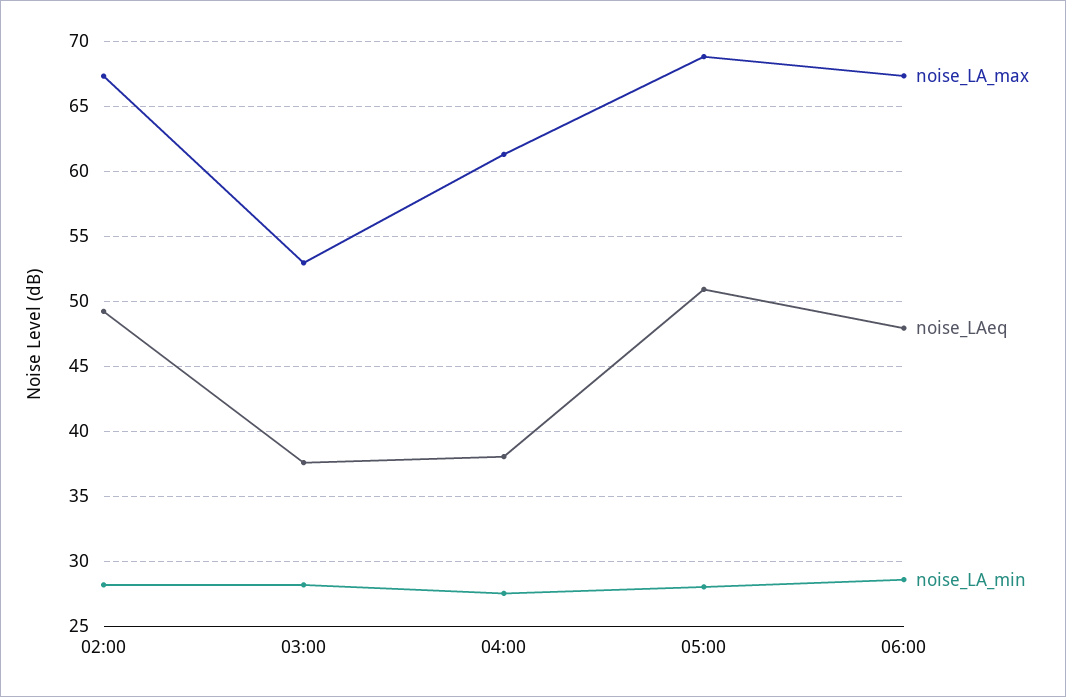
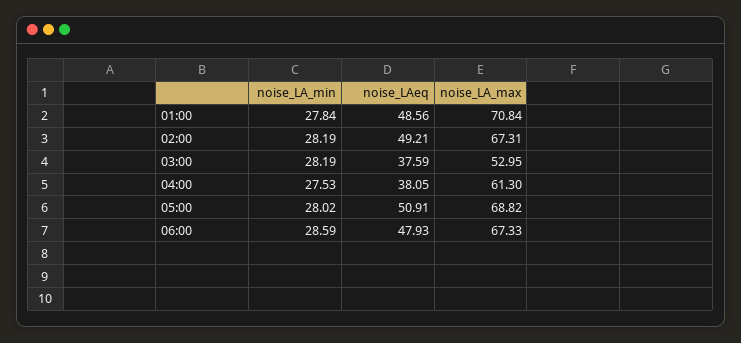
noise_LA_min, 01:00: none -> 27.84
noise_LAeq, 01:00: none -> 48.56
noise_LA_max, 01:00: none -> 70.84

